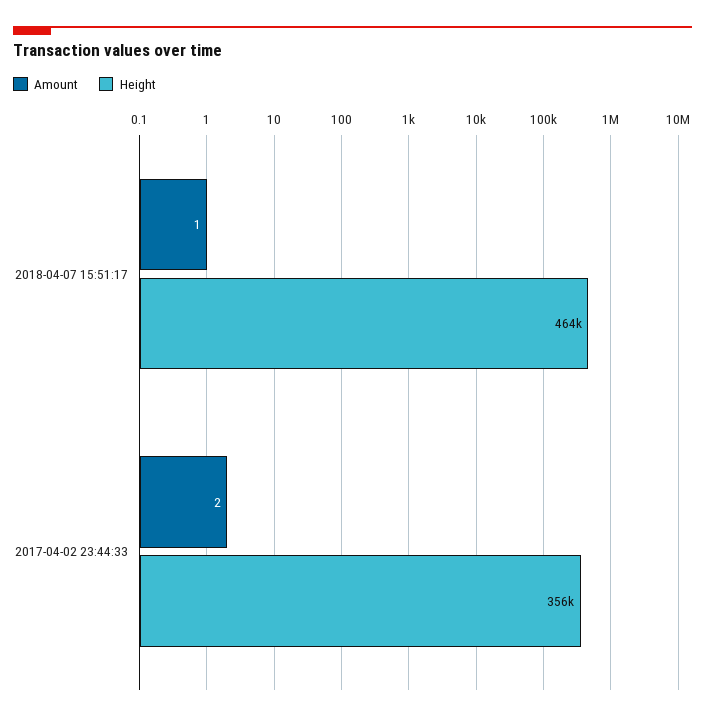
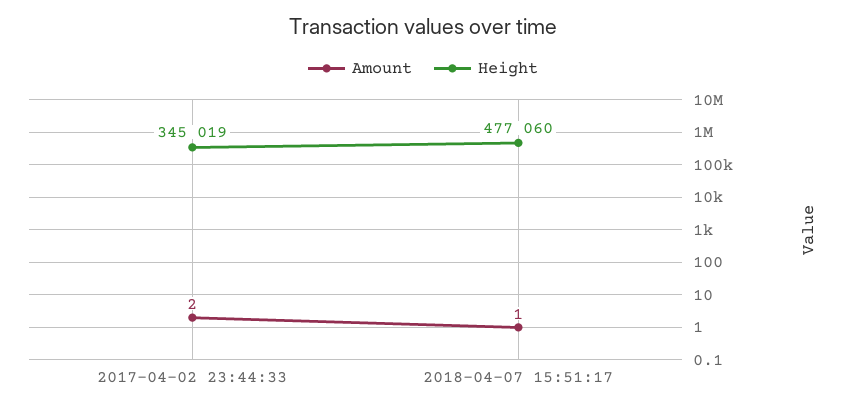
Height, 2018-04-07 15:51:17: 464000 -> 477060
Height, 2017-04-02 23:44:33: 356000 -> 345019

